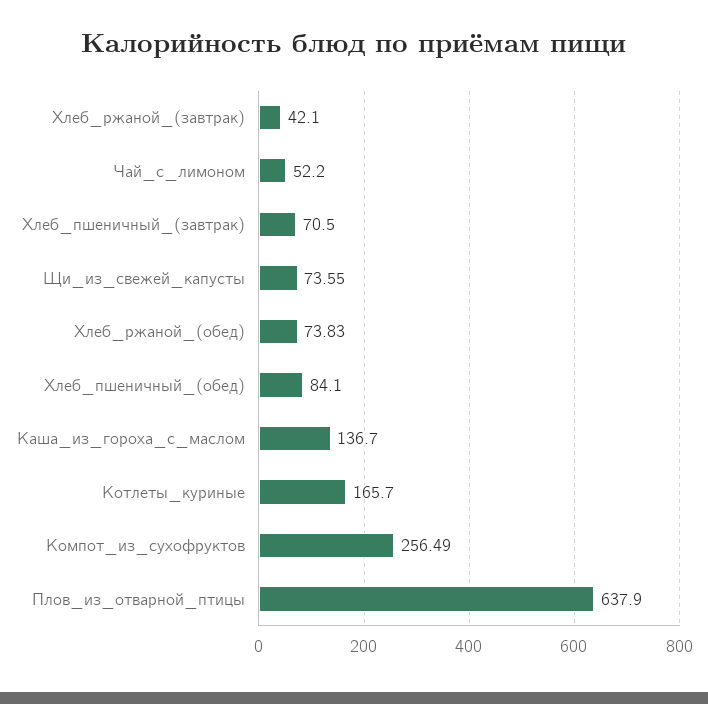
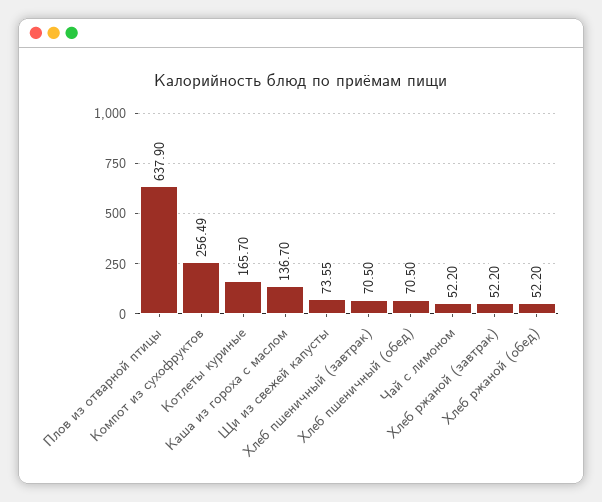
Хлеб_ржаной_(завтрак): 42.1 -> 52.2
Хлеб_ржаной_(обед): 73.83 -> 52.2
Хлеб_пшеничный_(обед): 84.1 -> 70.5

